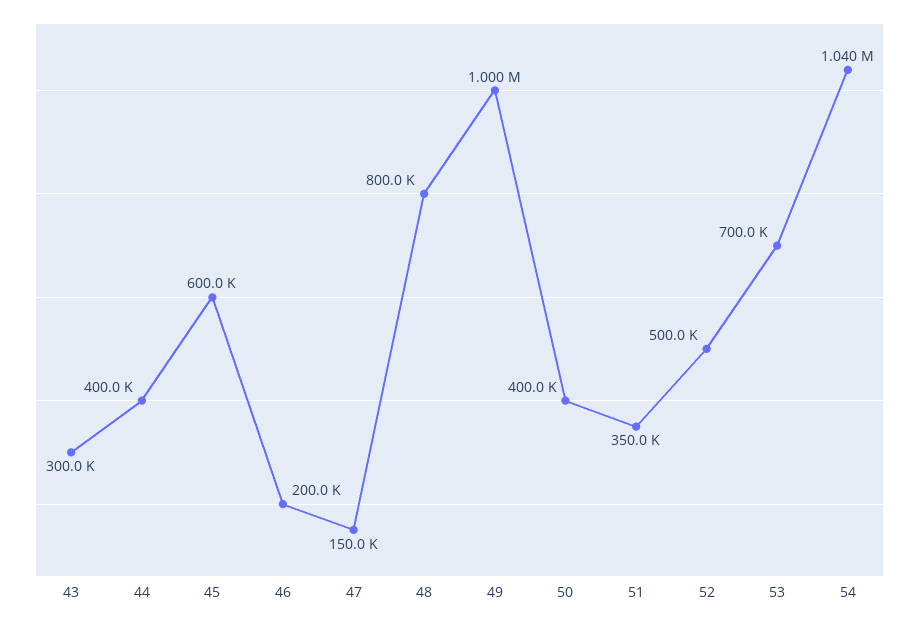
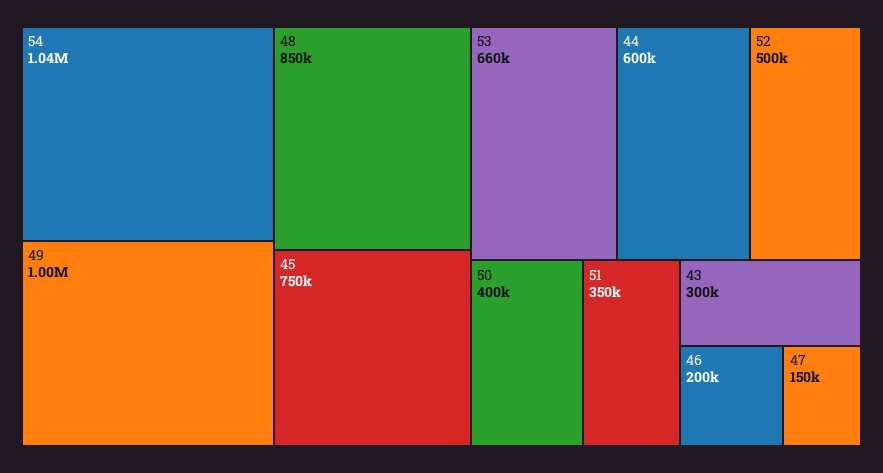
44: 400000 -> 600000
45: 600000 -> 750000
48: 800000 -> 850000
53: 700000 -> 660000

